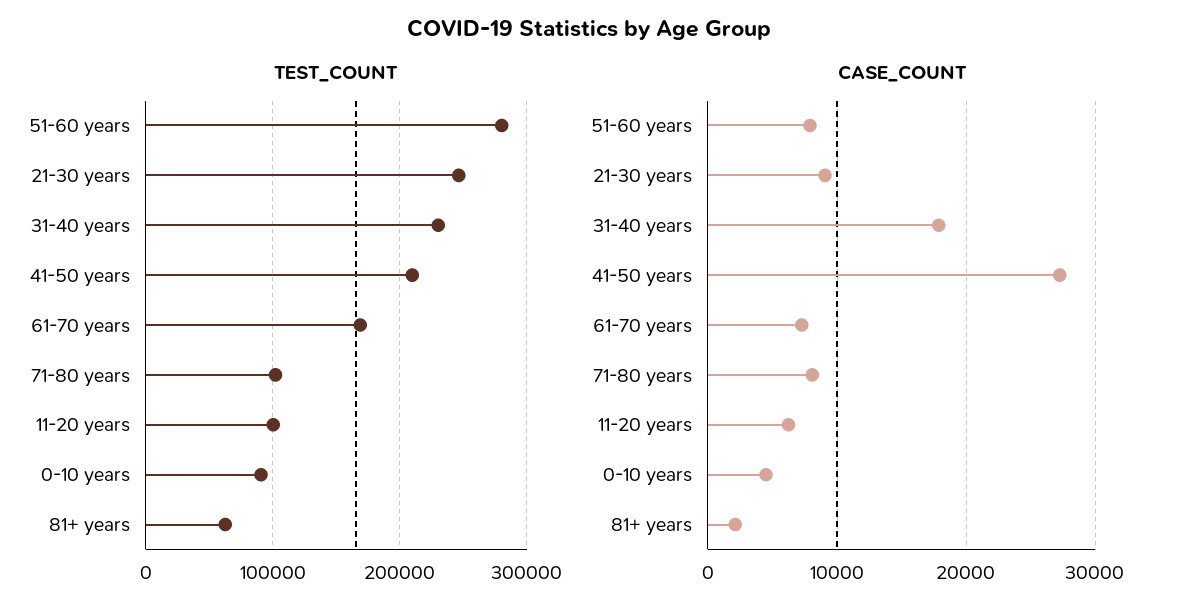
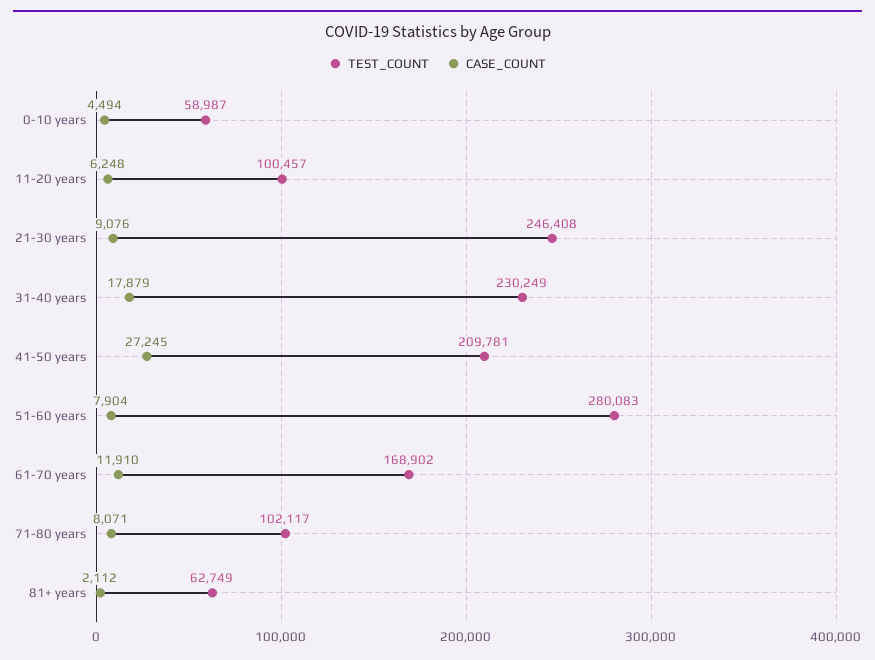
TEST_COUNT, 0-10 years: 90000 -> 58987
CASE_COUNT, 61-70 years: 7000 -> 11910

